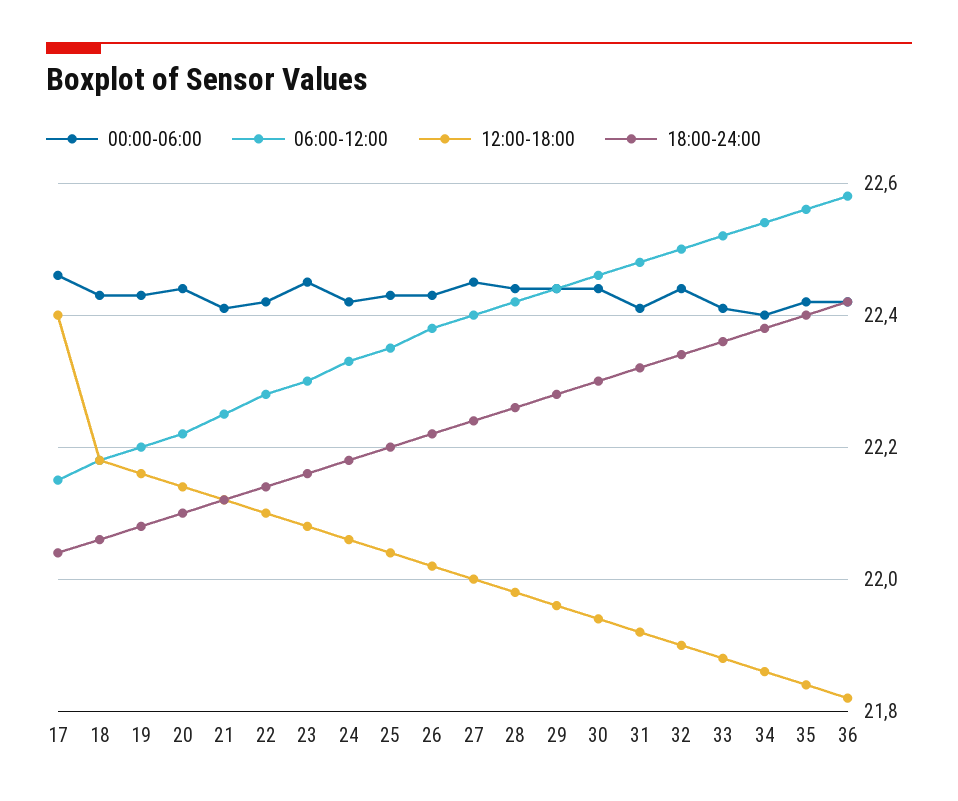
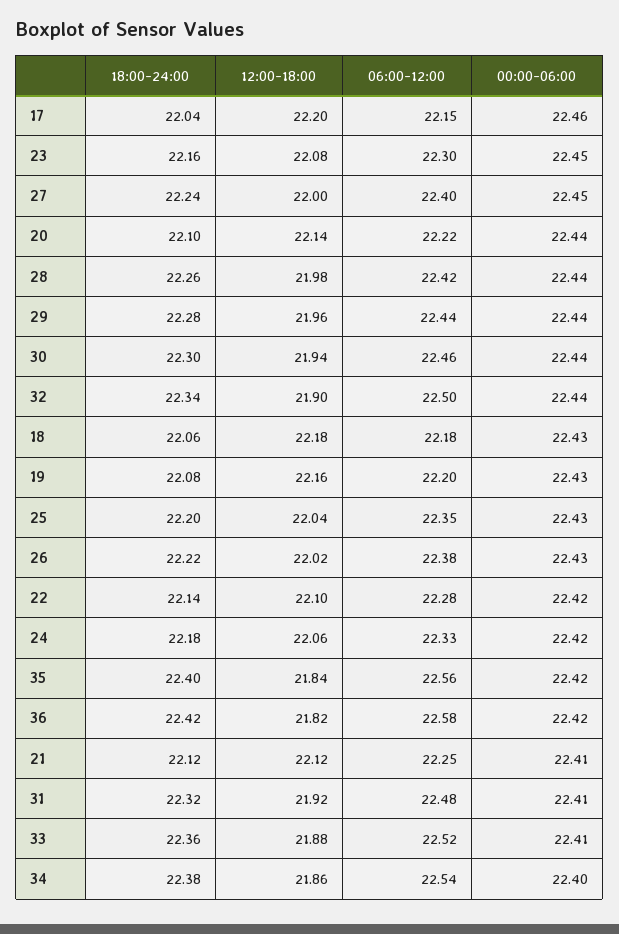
12:00-18:00, 17: 22.4 -> 22.2

